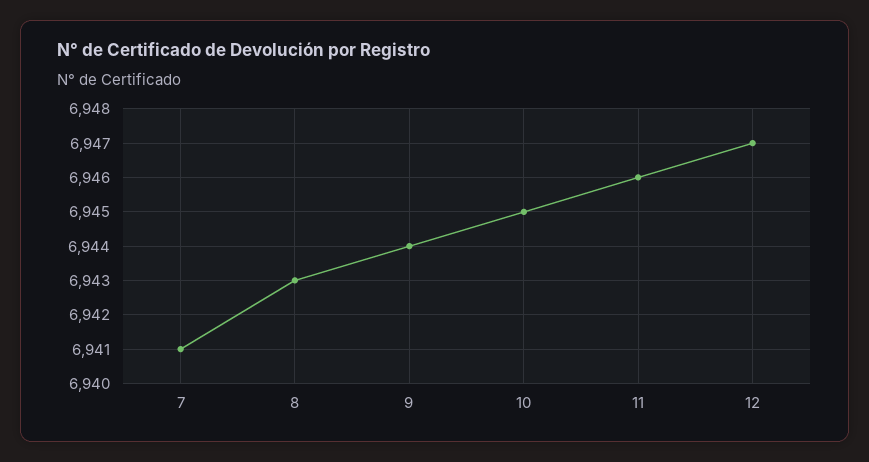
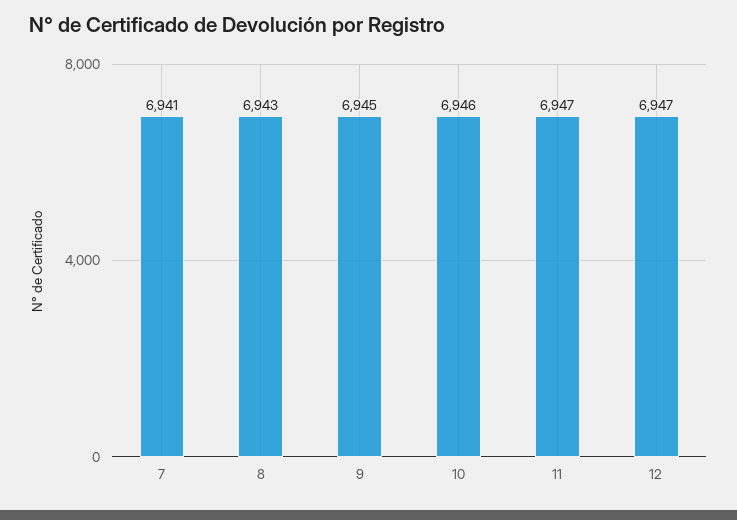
9: 6944 -> 6945
10: 6945 -> 6946
11: 6946 -> 6947

